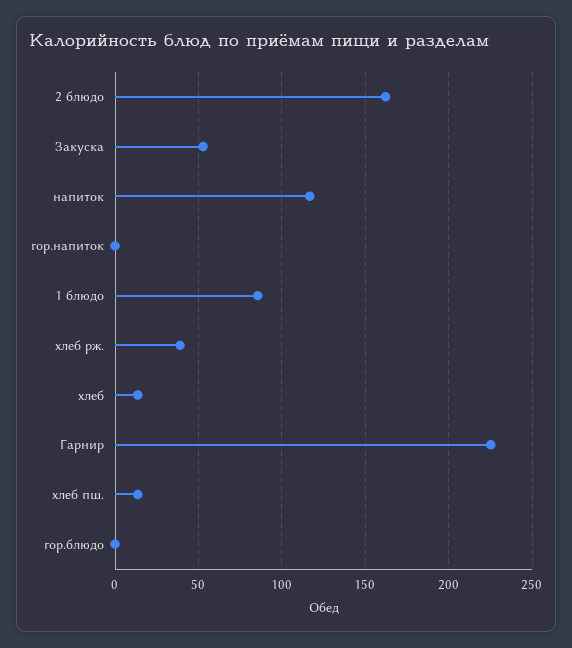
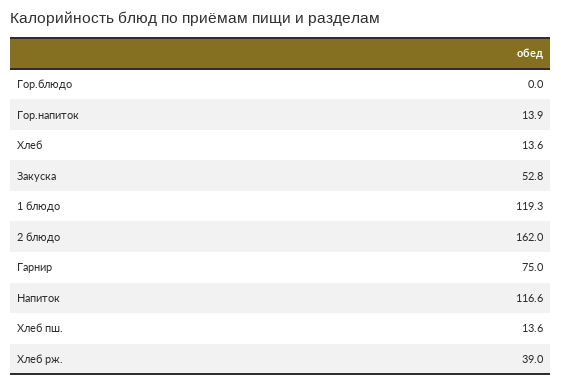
гор.напиток: 0 -> 13.9
1 блюдо: 85 -> 119.3
Гарнир: 225 -> 75

